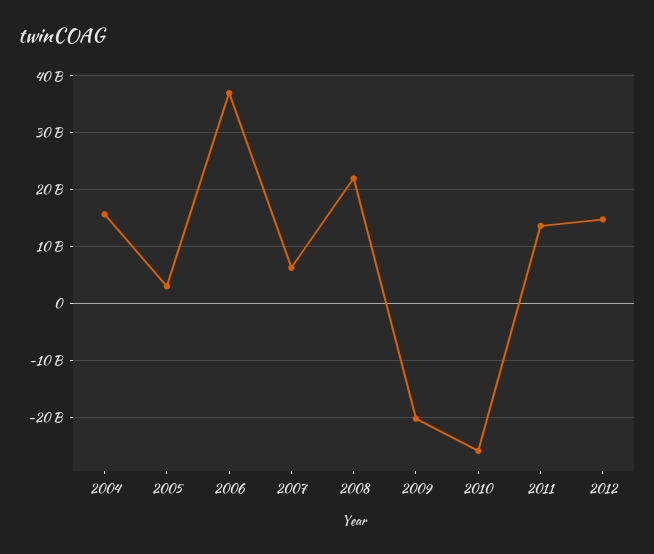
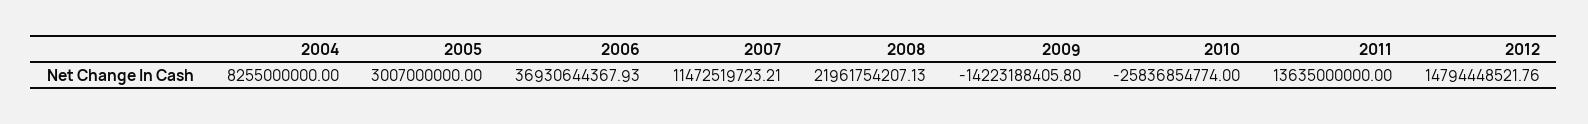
2004: 16000000000 -> 8255000000
2007: 6000000000 -> 11472519723.21
2009: -20000000000 -> -14223188405.8

